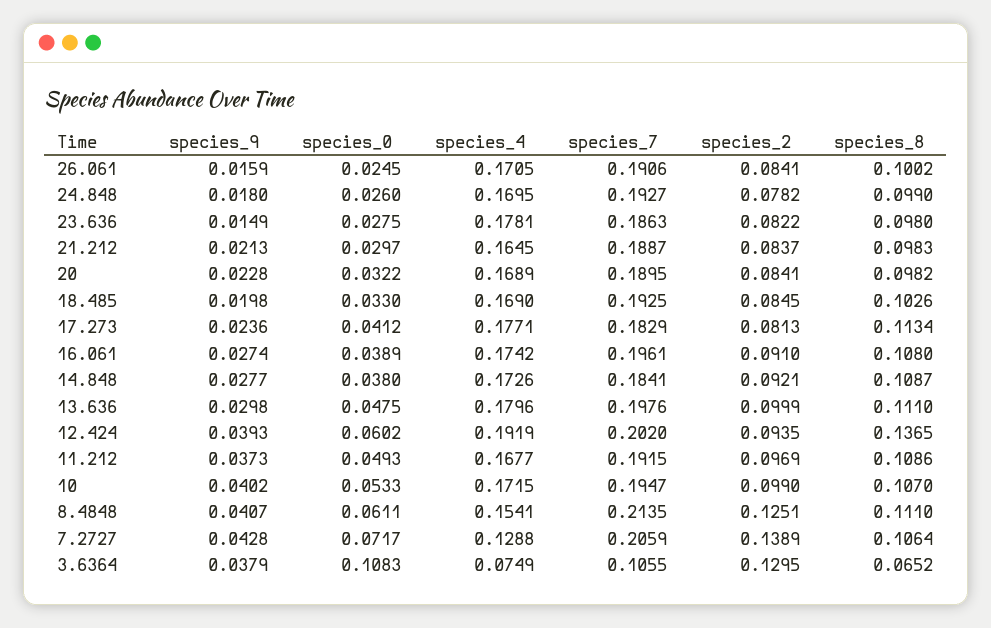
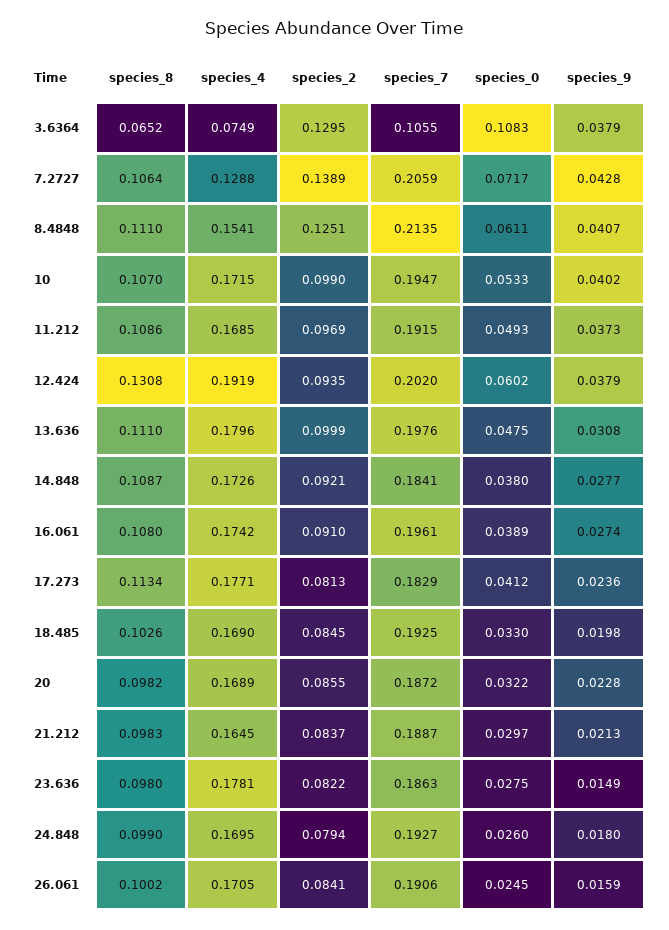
species_2, 24.848: 0.0782 -> 0.0794
species_7, 20: 0.1895 -> 0.1872
species_2, 20: 0.0841 -> 0.0855
species_9, 13.636: 0.0298 -> 0.0308
species_9, 12.424: 0.0393 -> 0.0379
species_8, 12.424: 0.1365 -> 0.1308
species_4, 11.212: 0.1677 -> 0.1685

